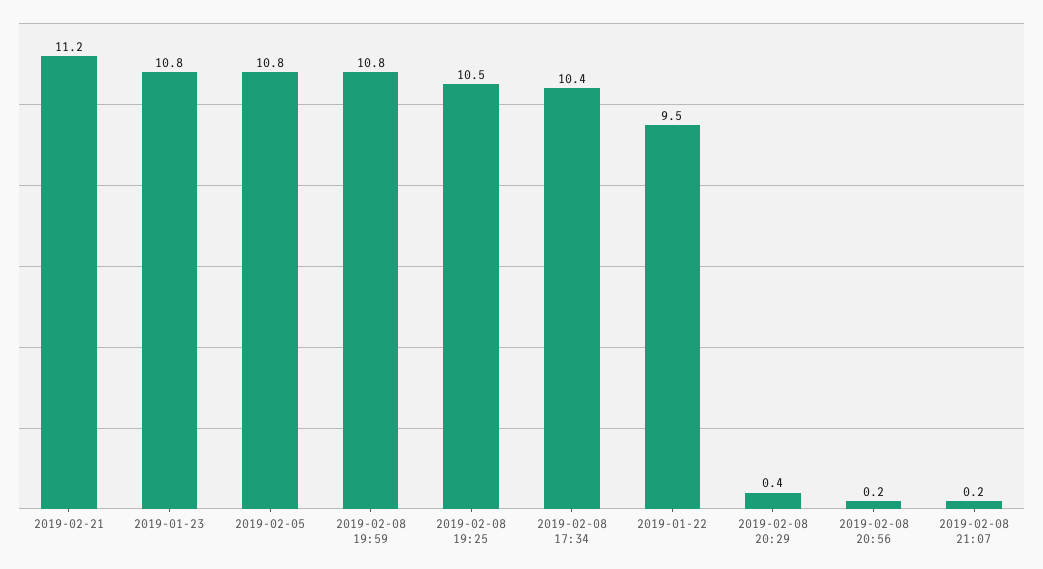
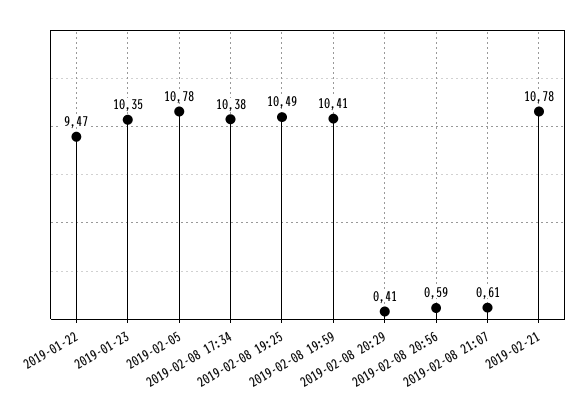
2019-02-21: 11.2 -> 10.78
2019-01-23: 10.8 -> 10.35
2019-02-08 19:59: 10.8 -> 10.41
2019-02-08 20:56: 0.2 -> 0.59
2019-02-08 21:07: 0.2 -> 0.61

